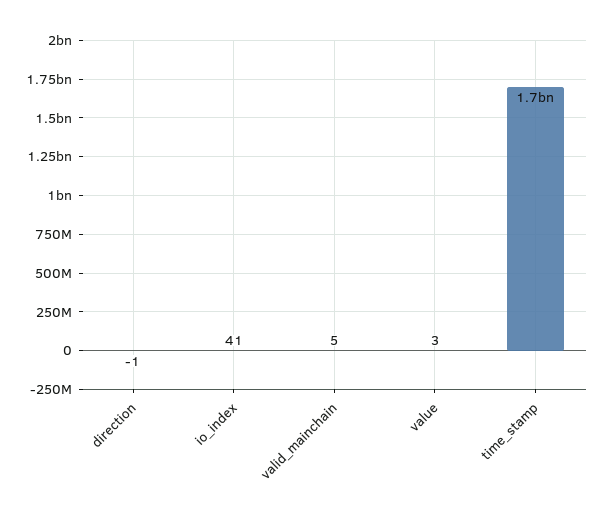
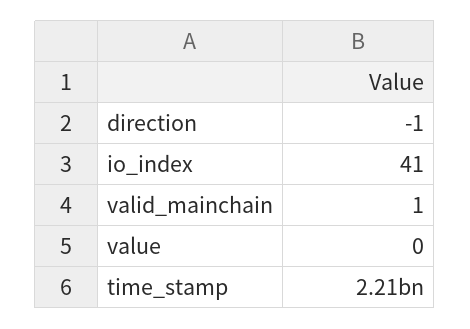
valid_mainchain: 5 -> 1
value: 3 -> 0
time_stamp: 1700000000 -> 2210000000

